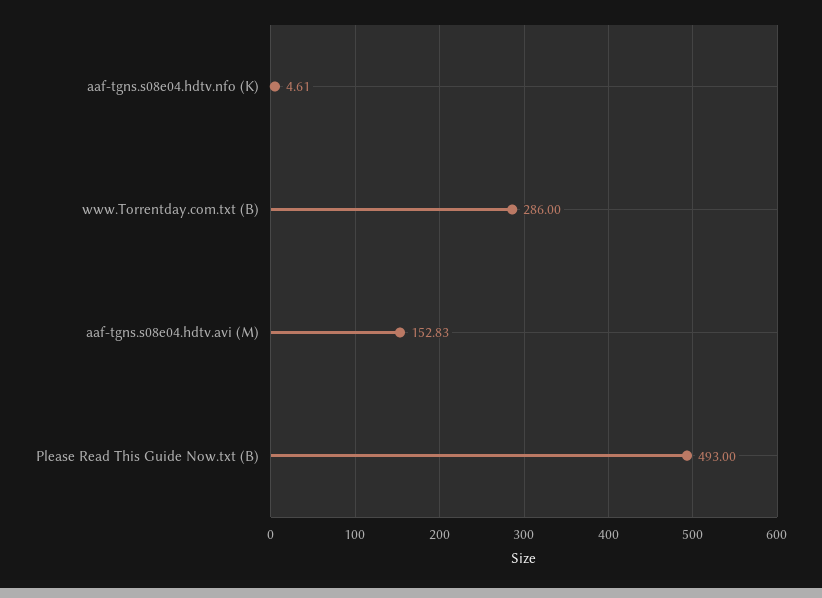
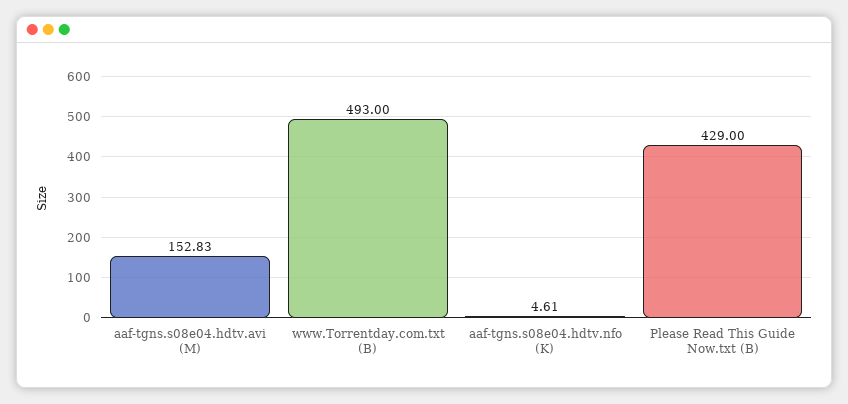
www.Torrentday.com.txt (B): 286 -> 493
Please Read This Guide Now.txt (B): 493 -> 429

